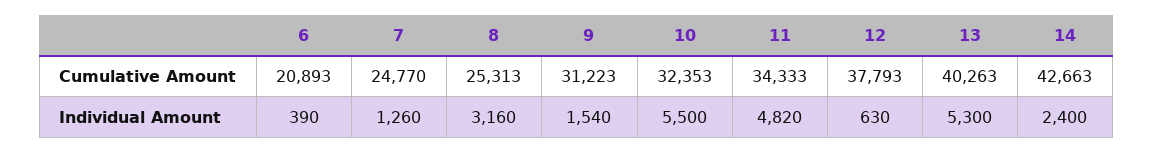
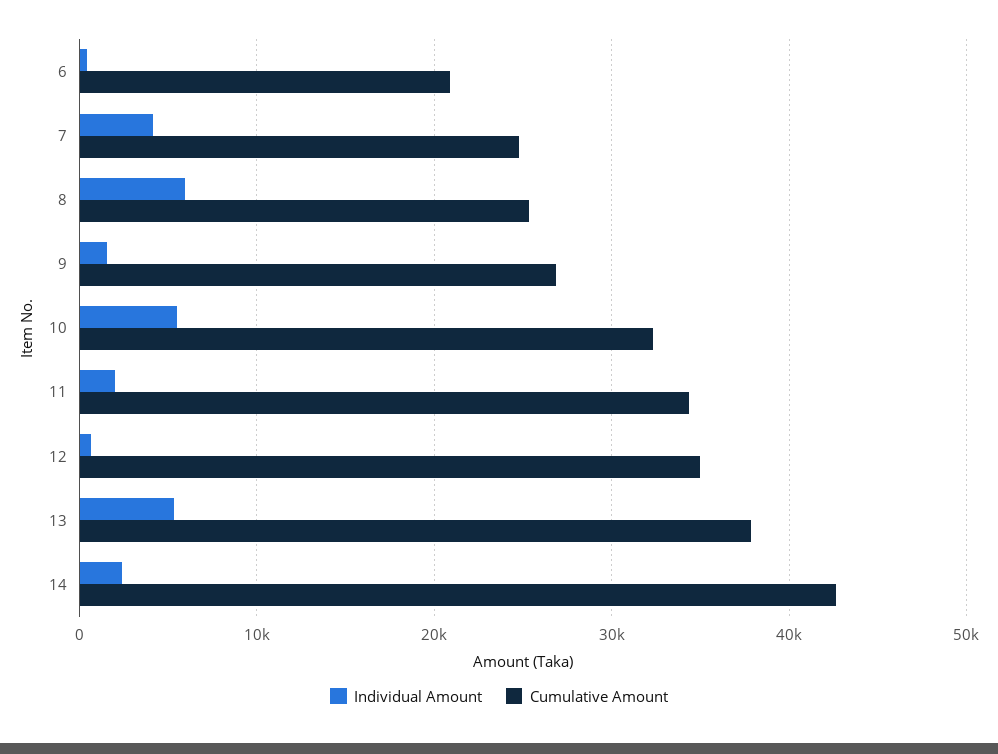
Cumulative Amount, 9: 31223 -> 27000
Cumulative Amount, 12: 37793 -> 35000
Cumulative Amount, 13: 40263 -> 38000
Individual Amount, 7: 1260 -> 4000
Individual Amount, 8: 3160 -> 6000
Individual Amount, 11: 4820 -> 2000

